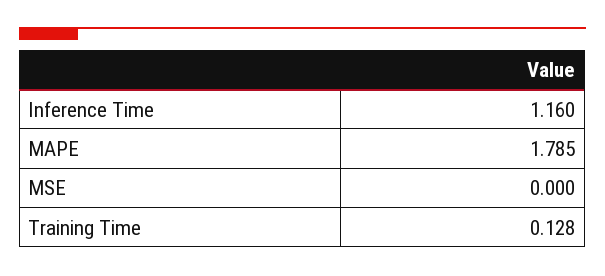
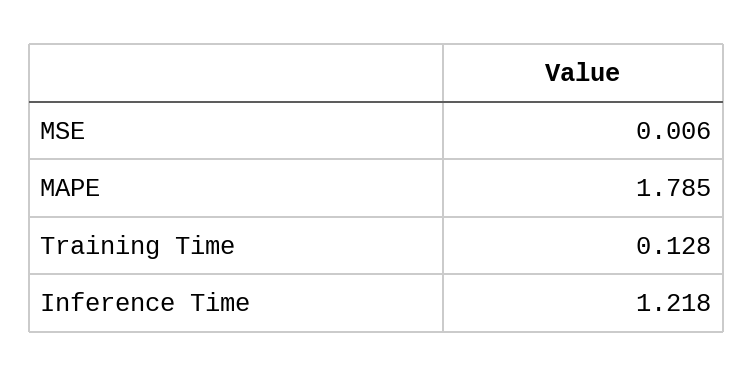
Inference Time: 1.16 -> 1.218
MSE: 0 -> 0.006

